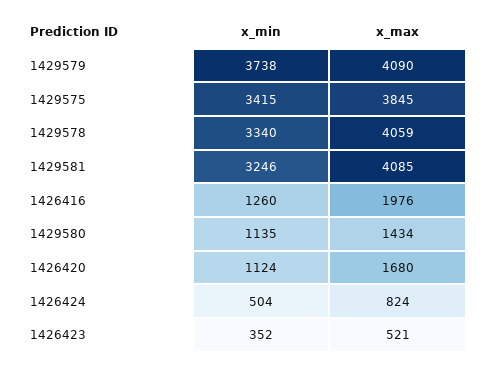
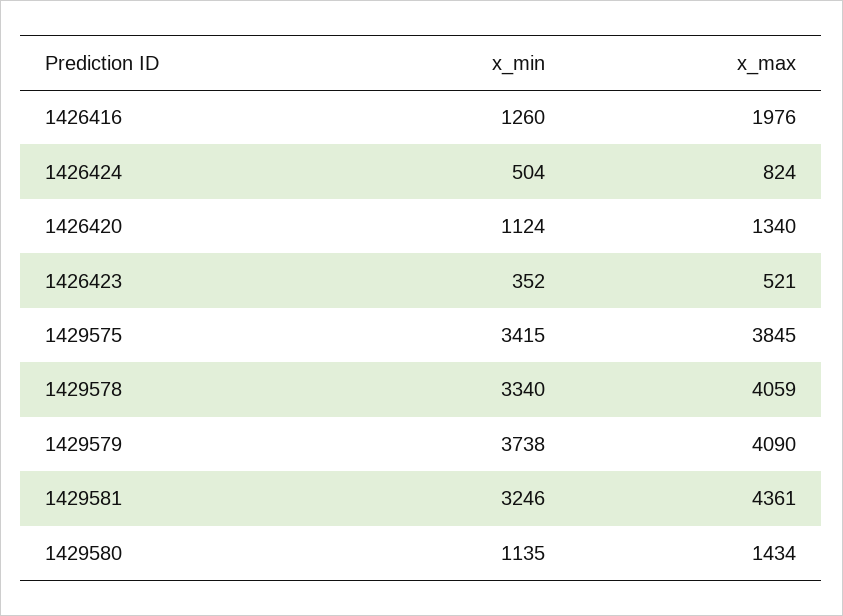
x_max, 1429581: 4085 -> 4361
x_max, 1426420: 1680 -> 1340

